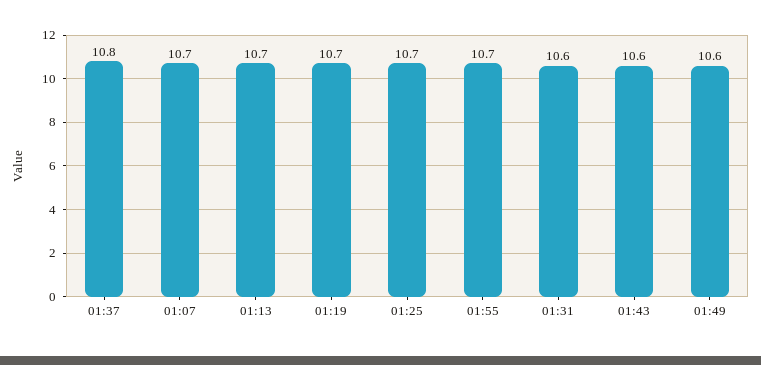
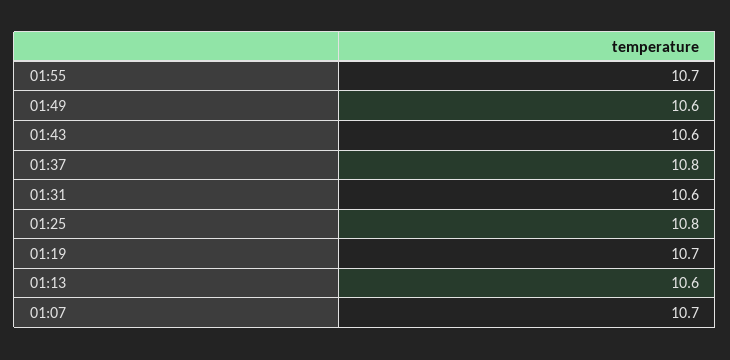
01:13: 10.7 -> 10.6
01:25: 10.7 -> 10.8

